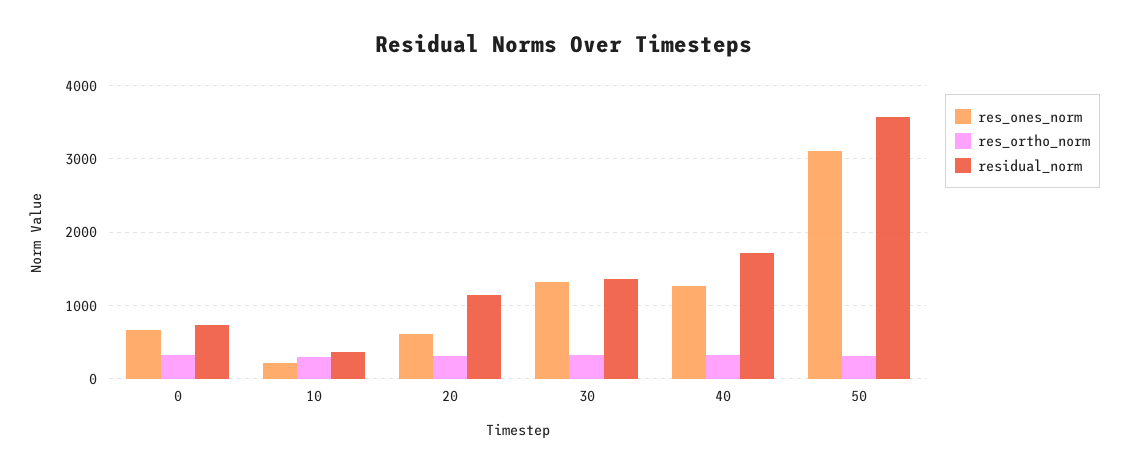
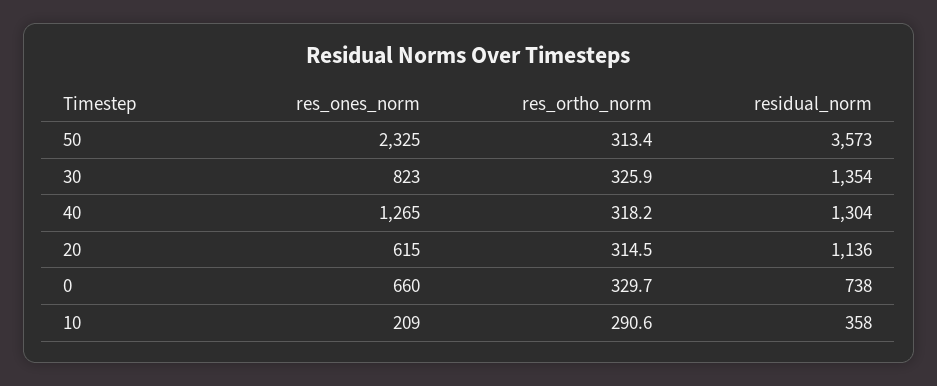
res_ones_norm, 30: 1300 -> 823
residual_norm, 40: 1700 -> 1304
res_ones_norm, 50: 3100 -> 2325

